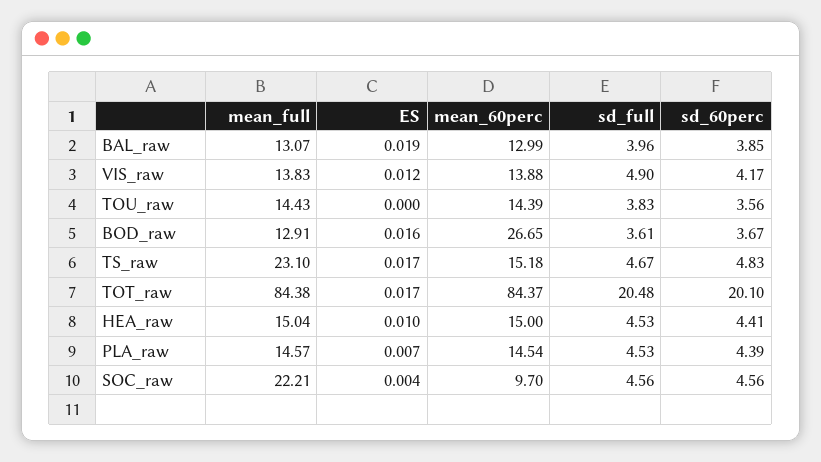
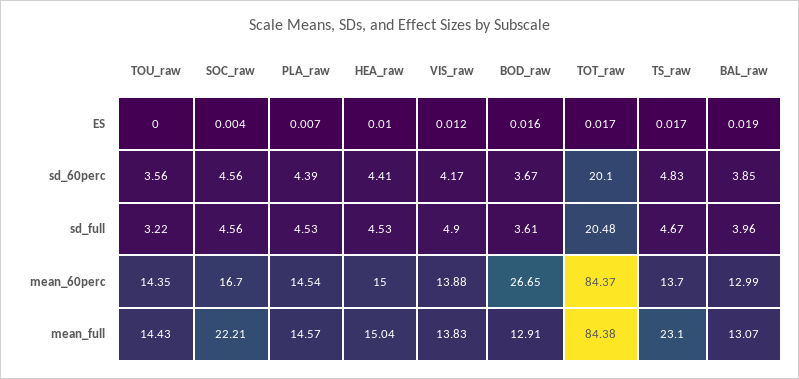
mean_60perc, TOU_raw: 14.39 -> 14.35
sd_full, TOU_raw: 3.83 -> 3.22
mean_60perc, TS_raw: 15.18 -> 13.7
mean_60perc, SOC_raw: 9.7 -> 16.7

